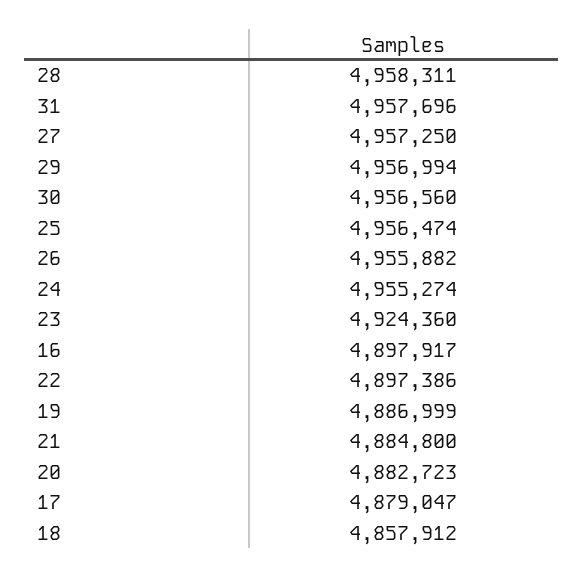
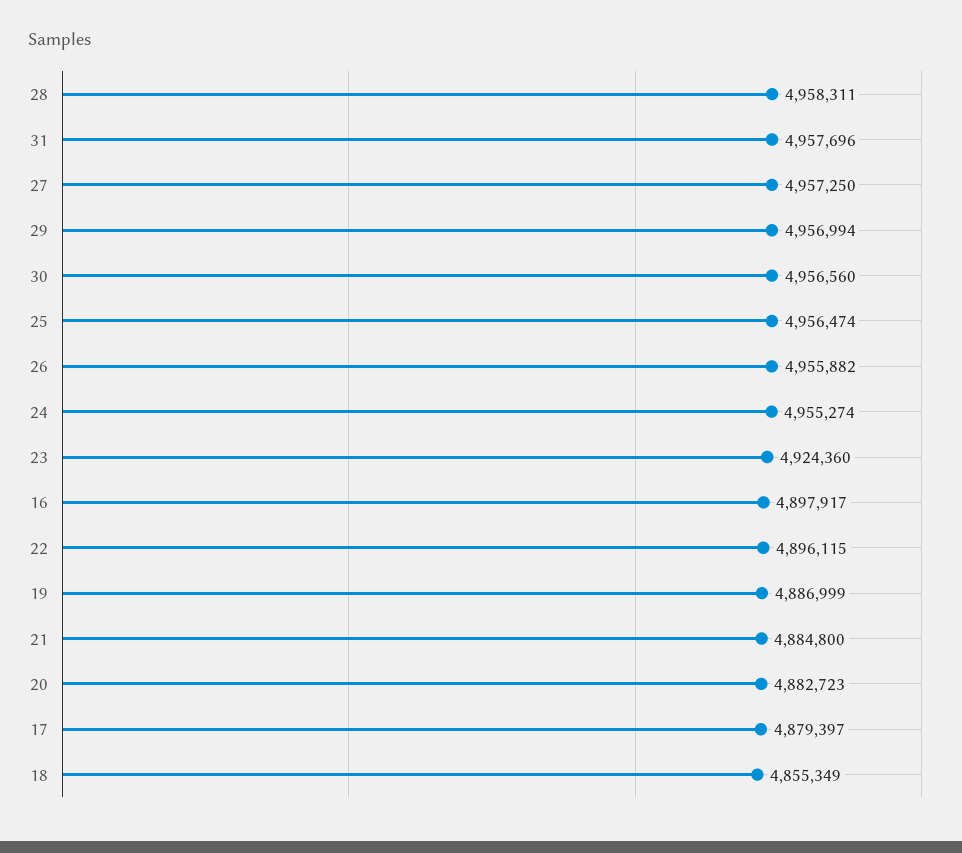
22: 4897386 -> 4896115
17: 4879047 -> 4879397
18: 4857912 -> 4855349

